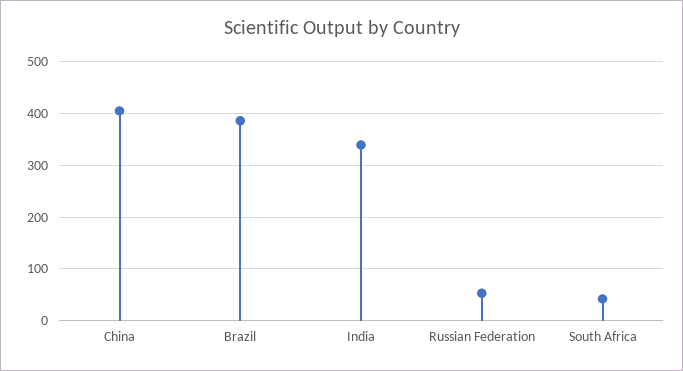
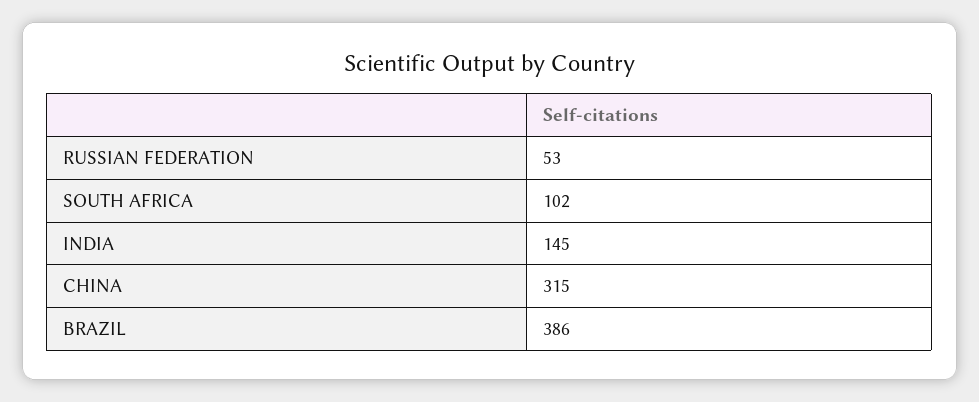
China: 400 -> 315
India: 340 -> 145
South Africa: 40 -> 102

